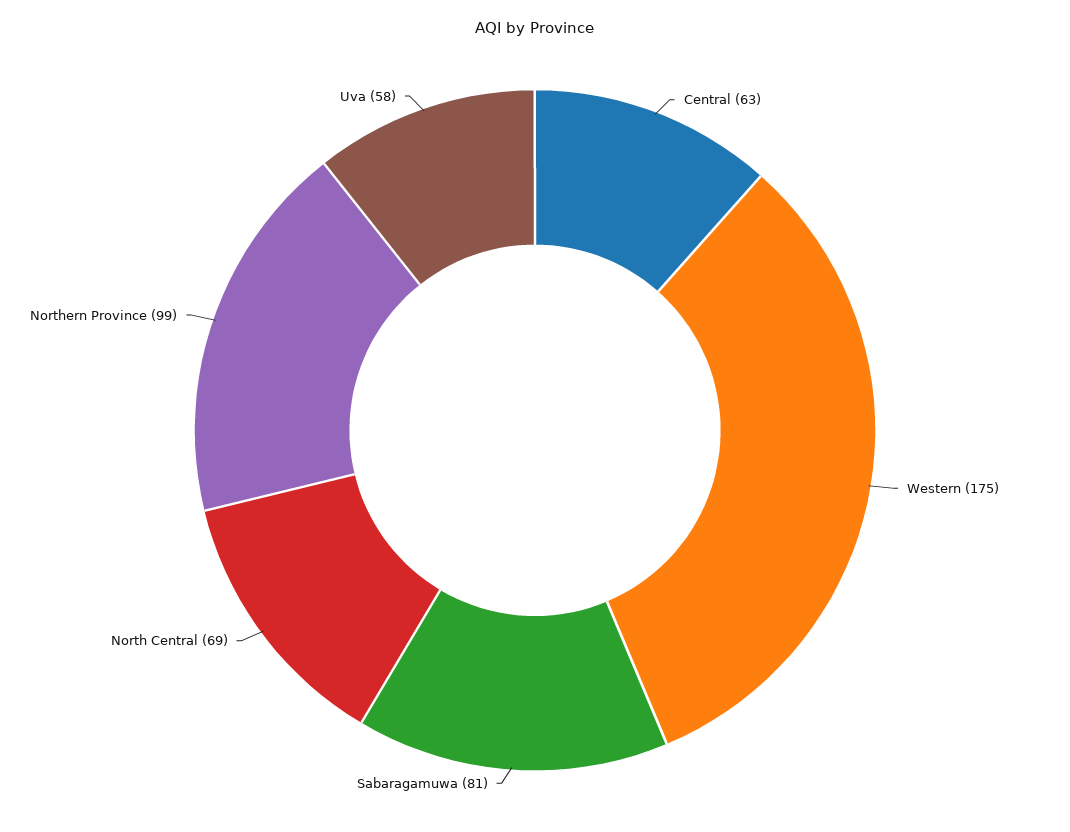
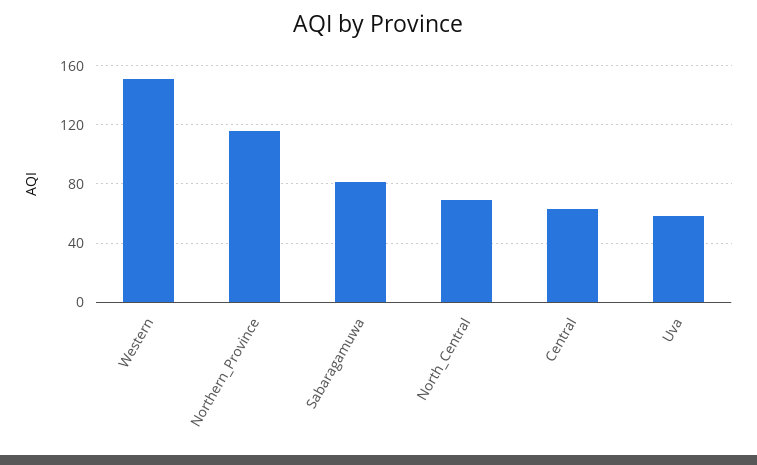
Western: 175 -> 150
Northern Province: 99 -> 115

